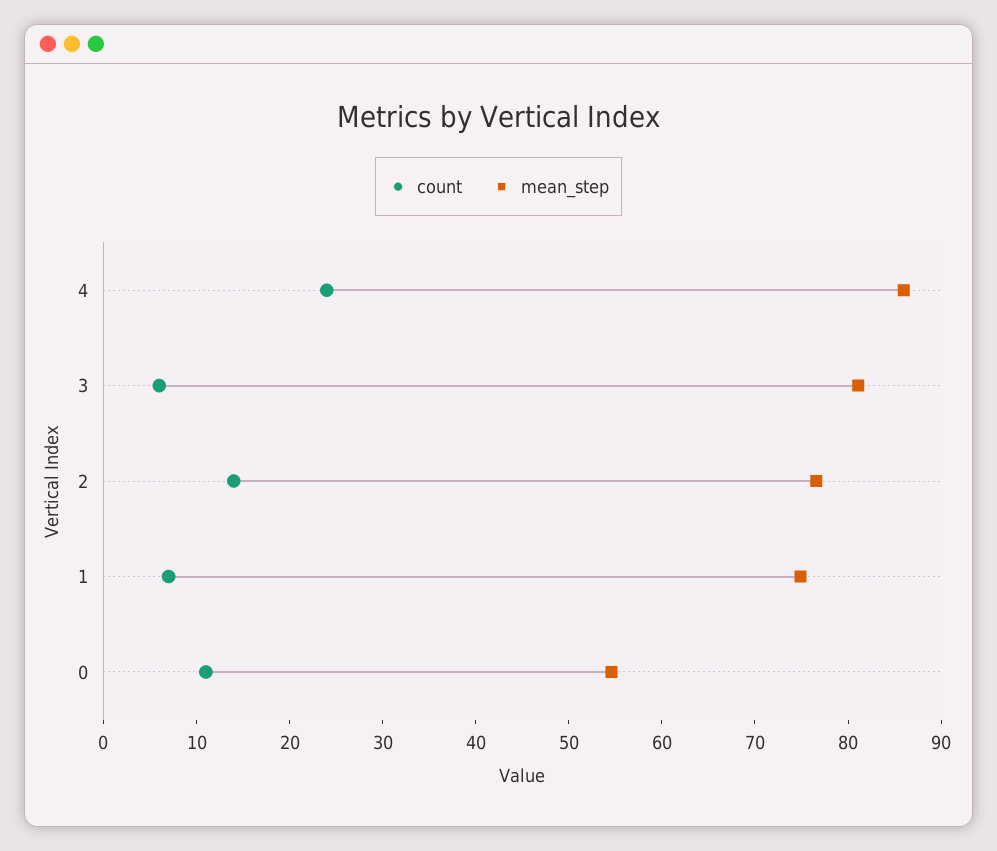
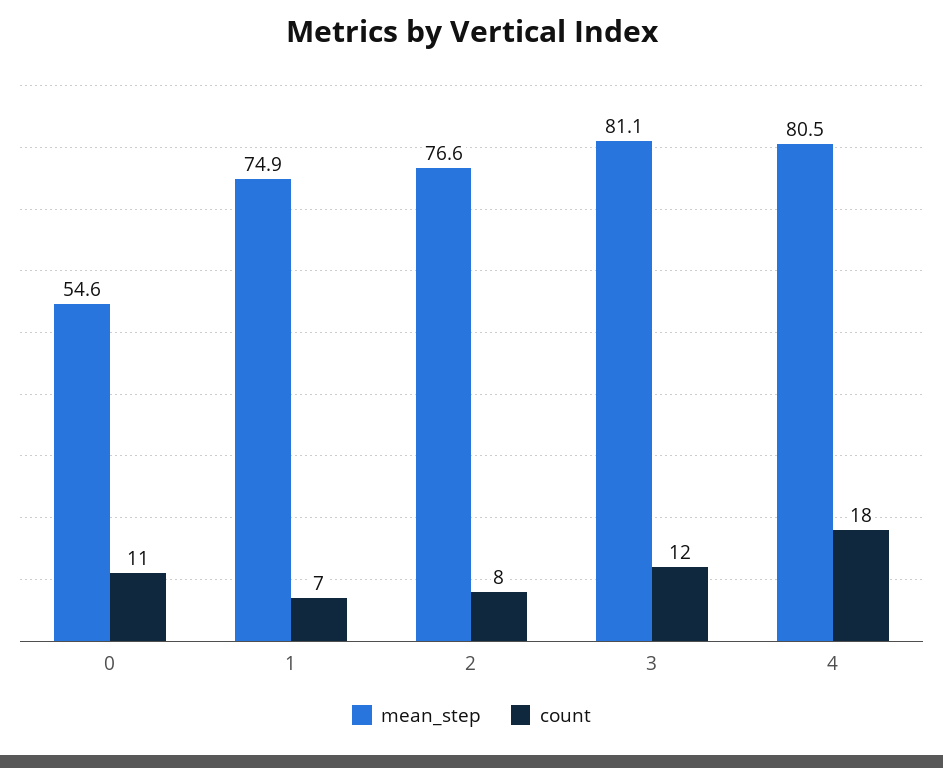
count, 4: 24 -> 18
mean_step, 4: 86 -> 80.5
count, 3: 6 -> 12
count, 2: 14 -> 8

